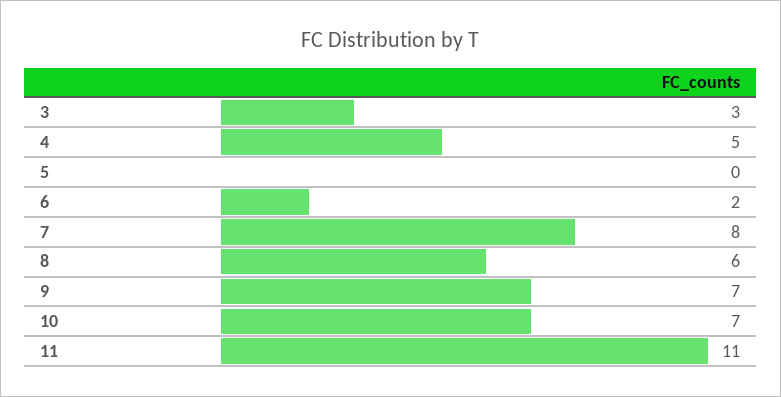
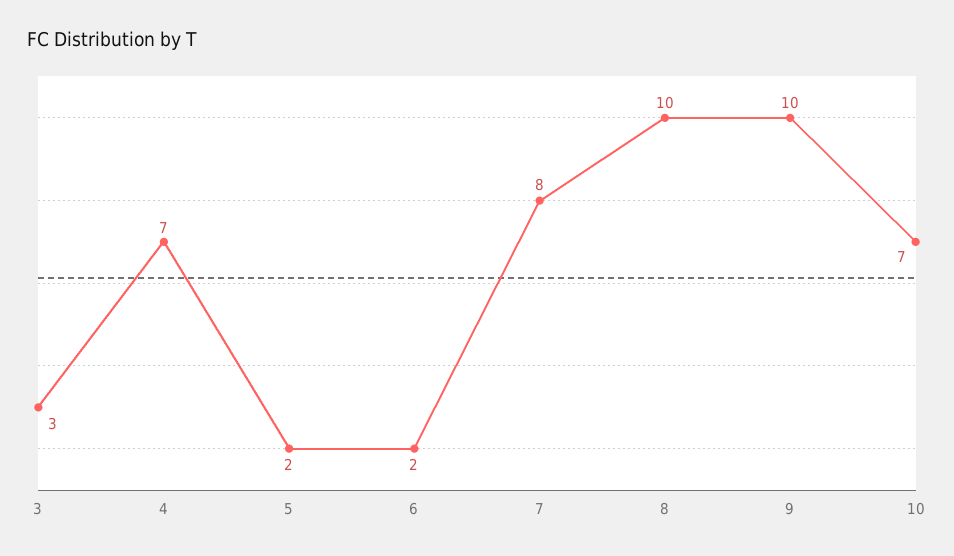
4: 5 -> 7
5: 0 -> 2
8: 6 -> 10
9: 7 -> 10
11: 11 -> none

